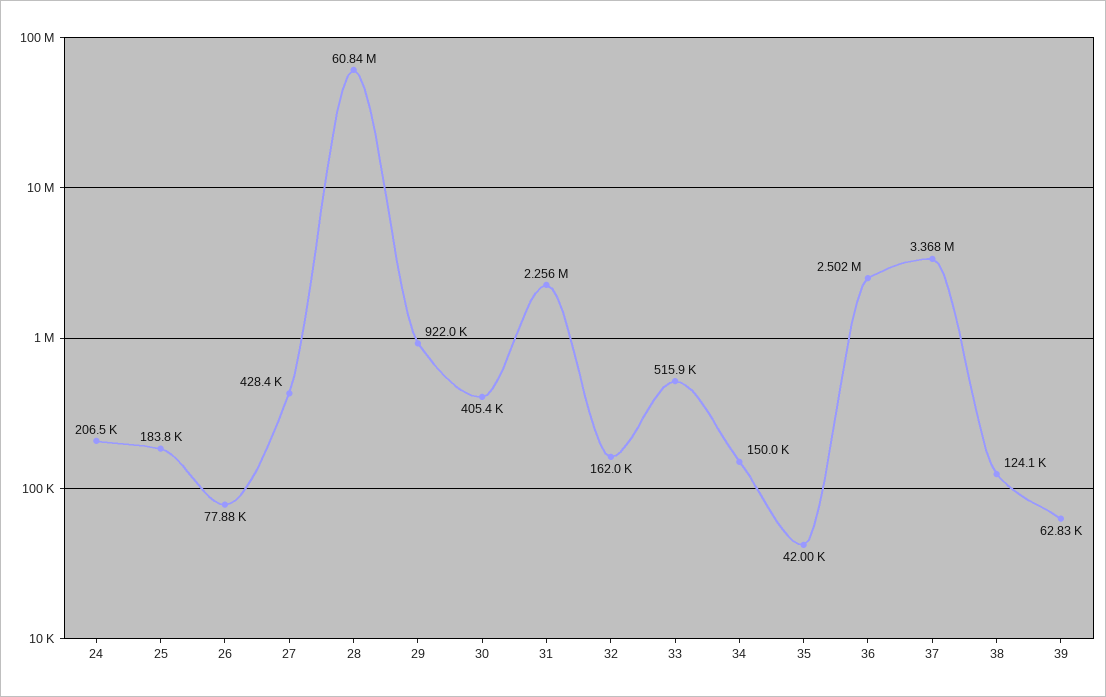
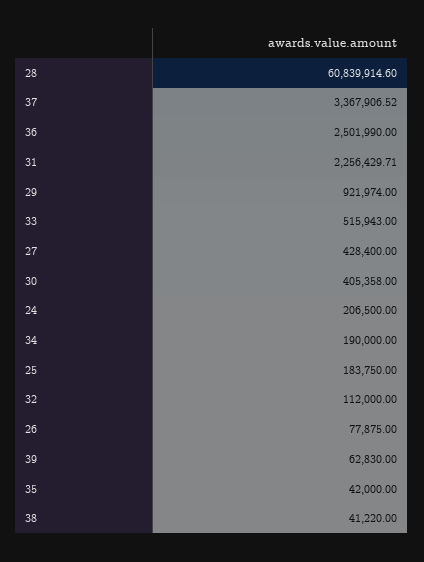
32: 162000 -> 112000
34: 150000 -> 190000
38: 124100 -> 41220

